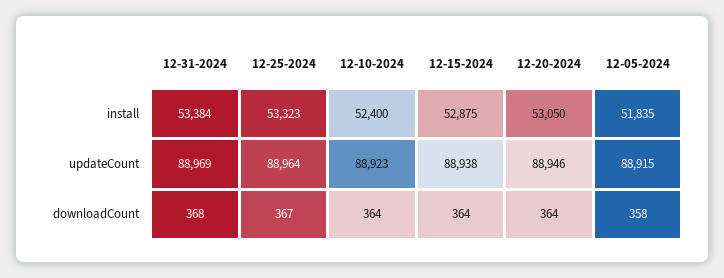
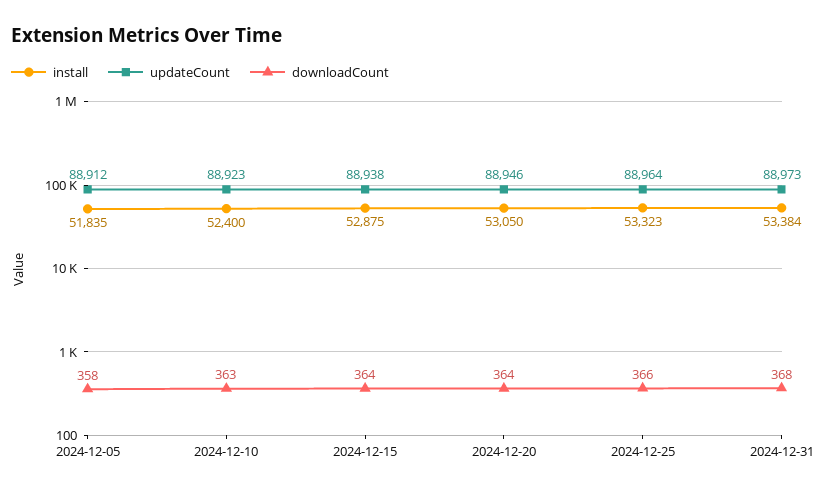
updateCount, 12-31-2024: 88969 -> 88973
updateCount, 12-05-2024: 88915 -> 88912
downloadCount, 12-25-2024: 367 -> 366
downloadCount, 12-10-2024: 364 -> 363

